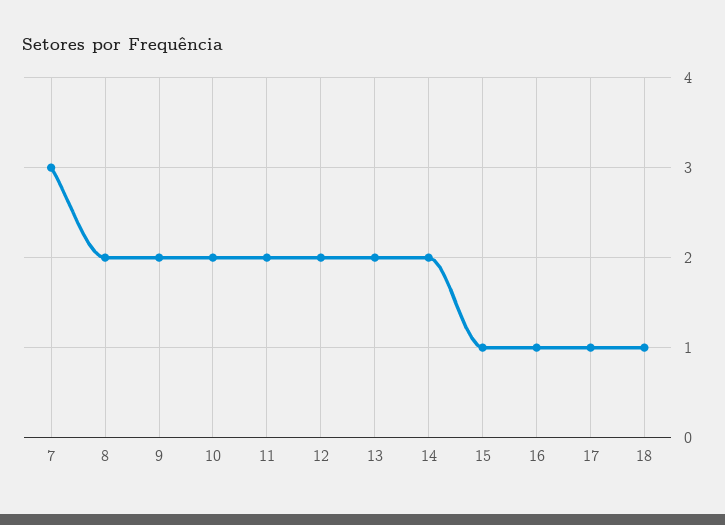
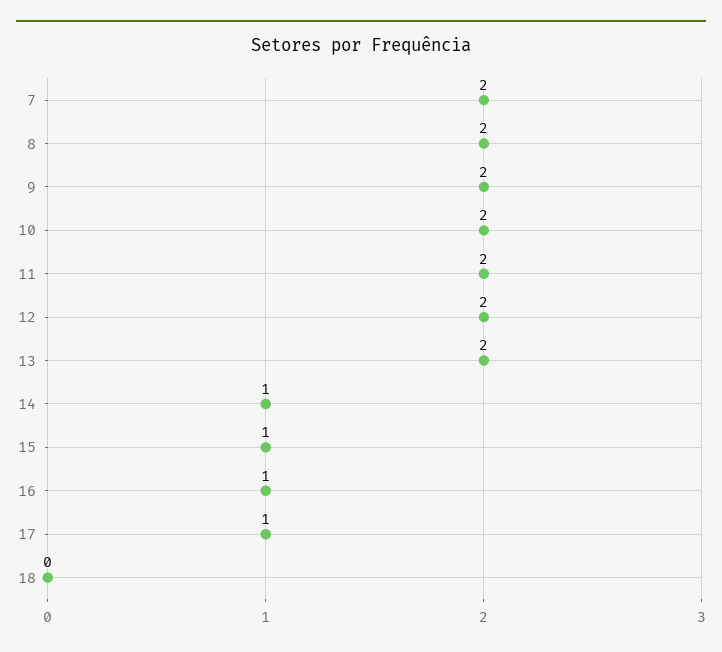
7: 3 -> 2
14: 2 -> 1
18: 1 -> 0

